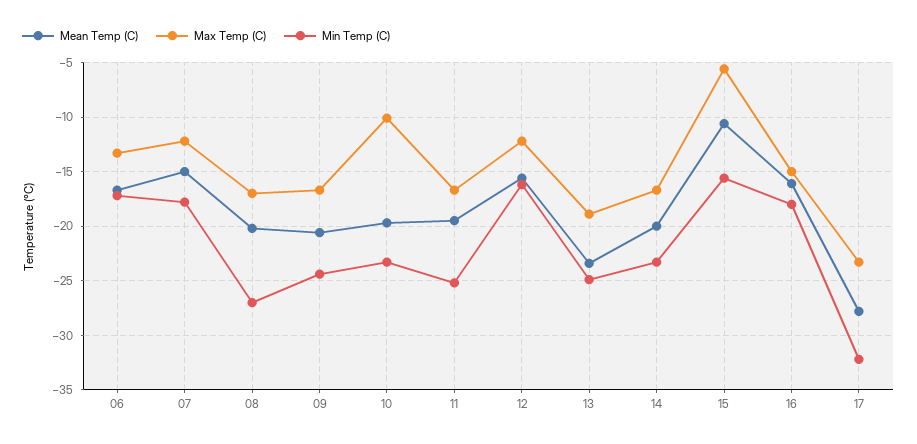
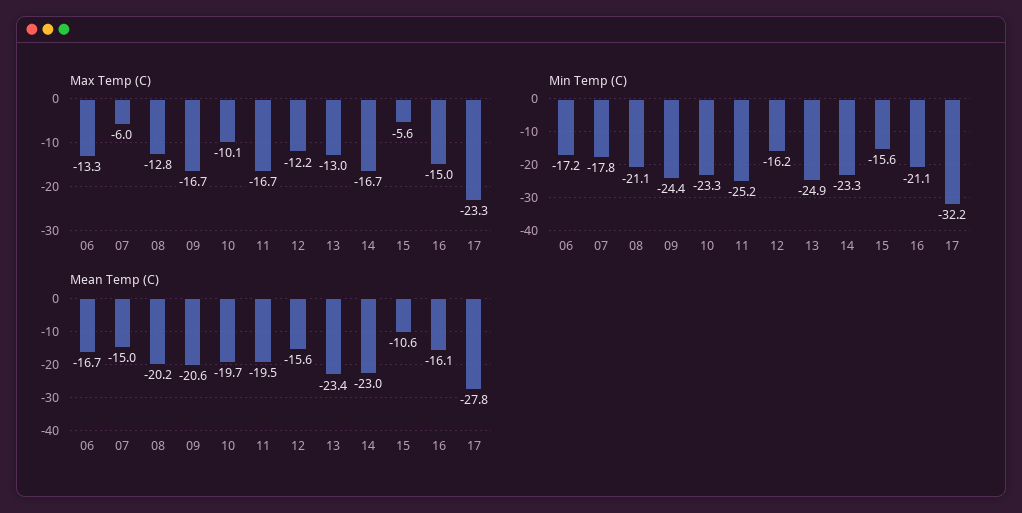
Max Temp (C), 07: -12 -> -6
Max Temp (C), 08: -17 -> -12.8
Min Temp (C), 08: -27 -> -21.1
Max Temp (C), 13: -19 -> -13
Mean Temp (C), 14: -20 -> -23
Min Temp (C), 16: -18 -> -21.1

